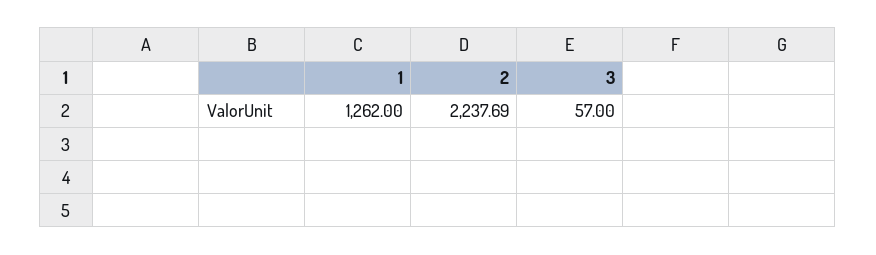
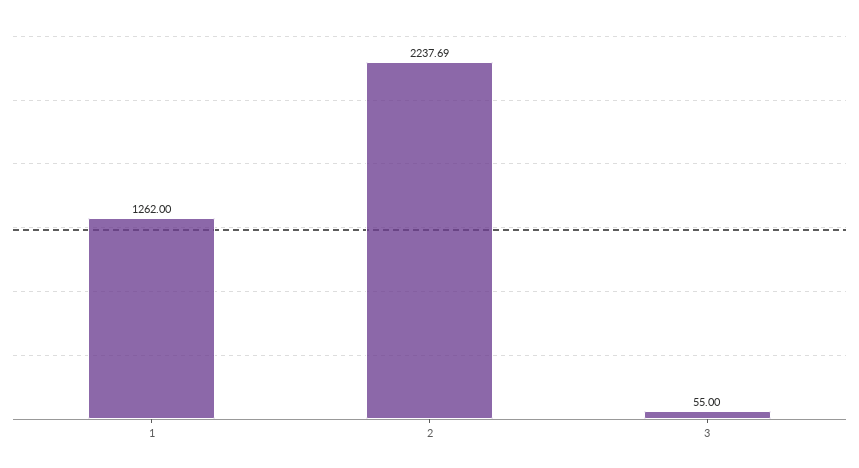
3: 57 -> 55

